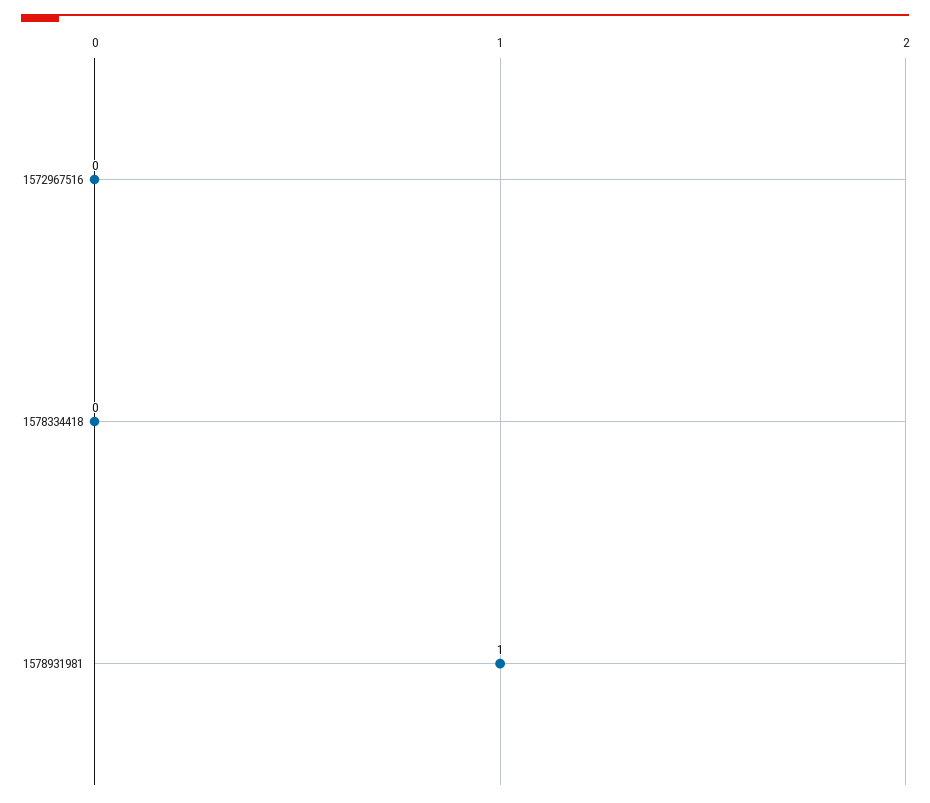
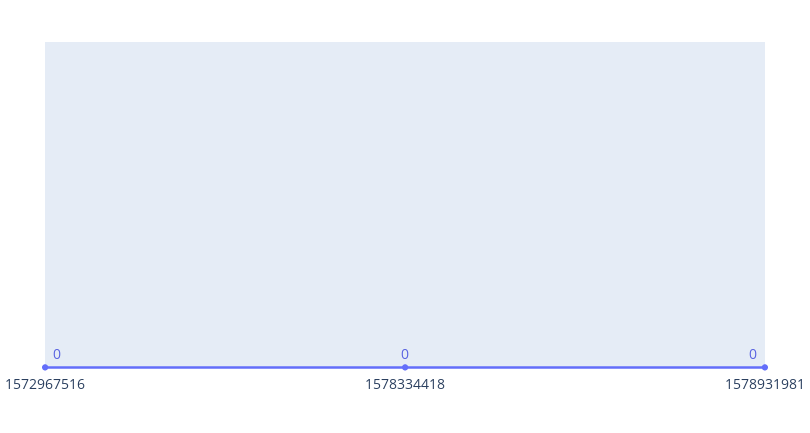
1578931981: 1 -> 0

